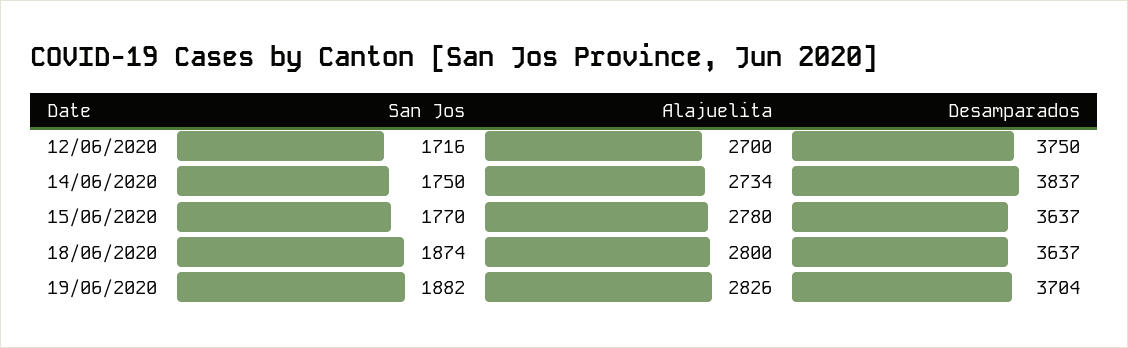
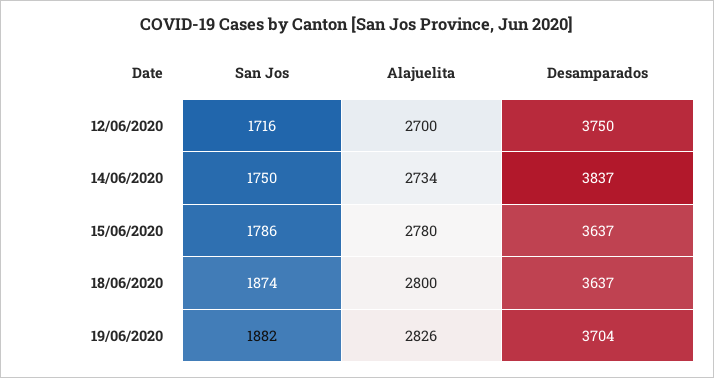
San Jos, 15/06/2020: 1770 -> 1786

